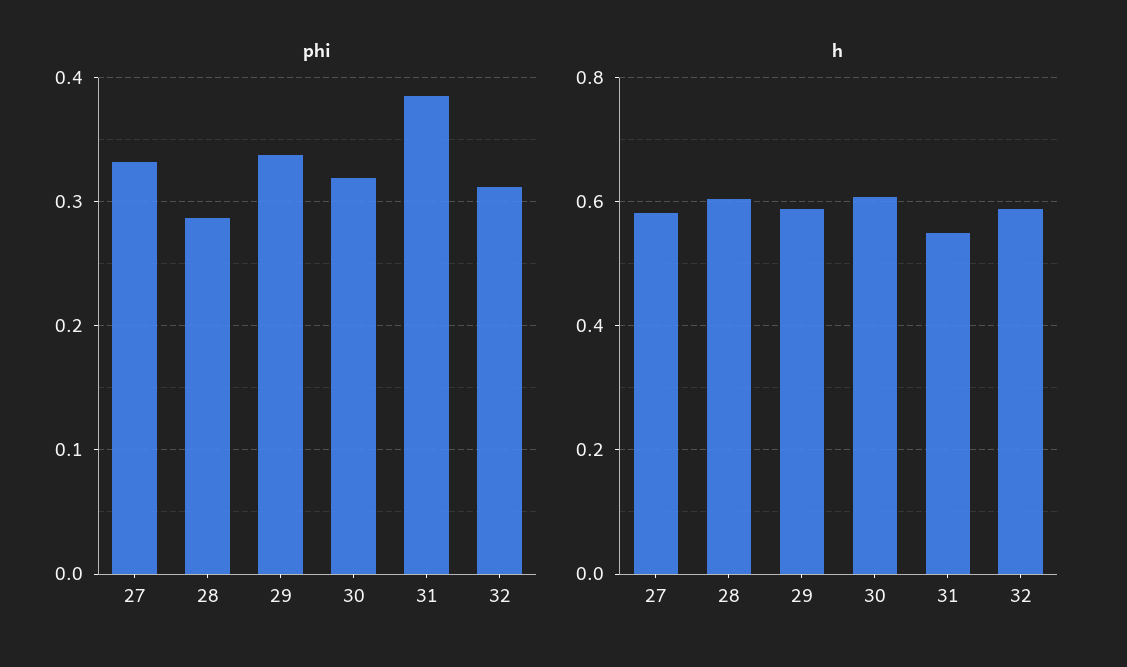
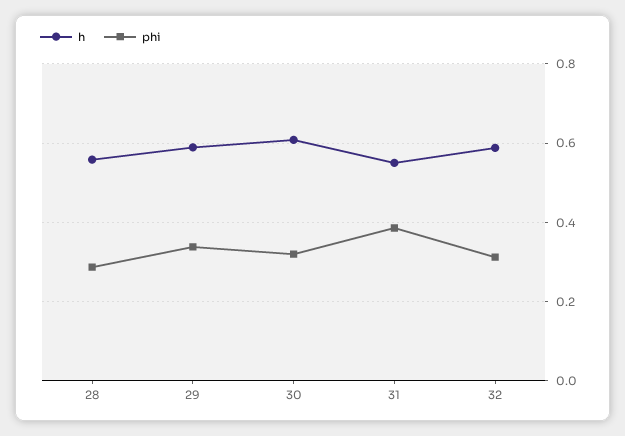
phi, 27: 0.33 -> none
h, 27: 0.58 -> none
h, 28: 0.6 -> 0.56

